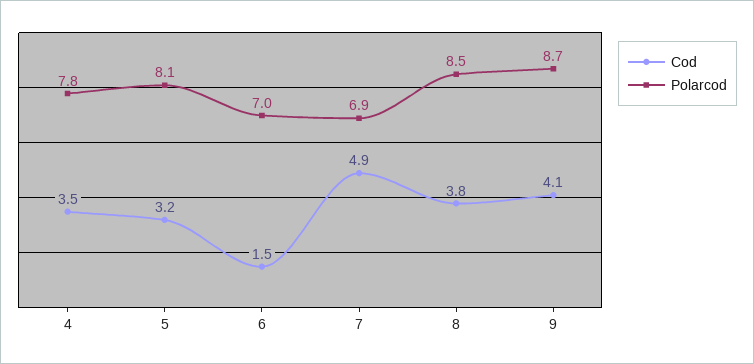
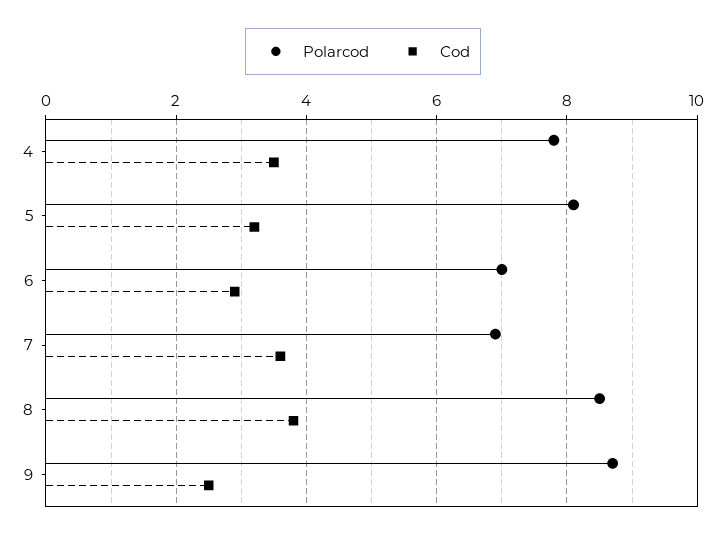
Cod, 6: 1.5 -> 3
Cod, 7: 4.9 -> 3.5
Cod, 9: 4.1 -> 2.5

